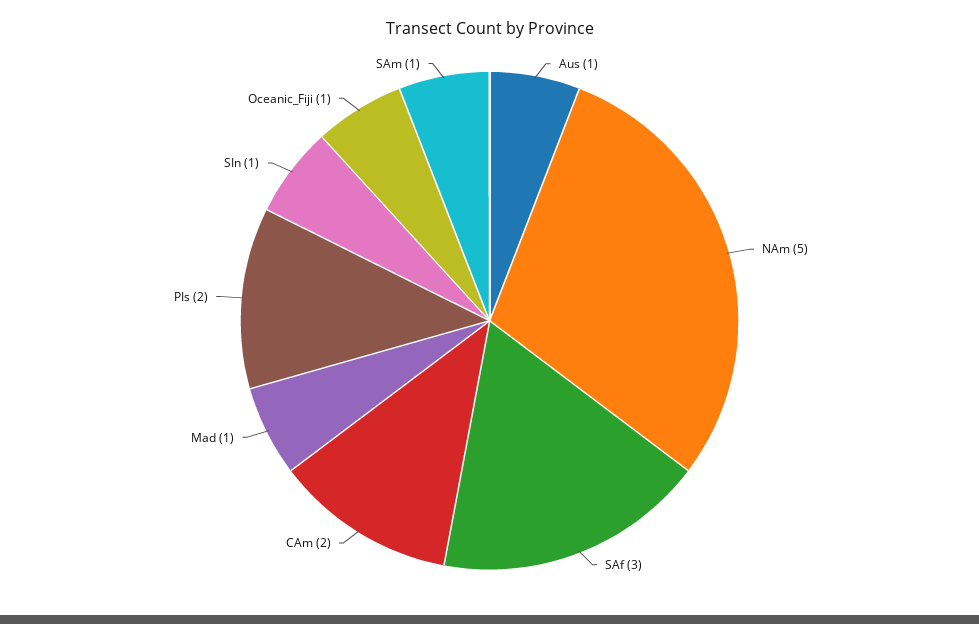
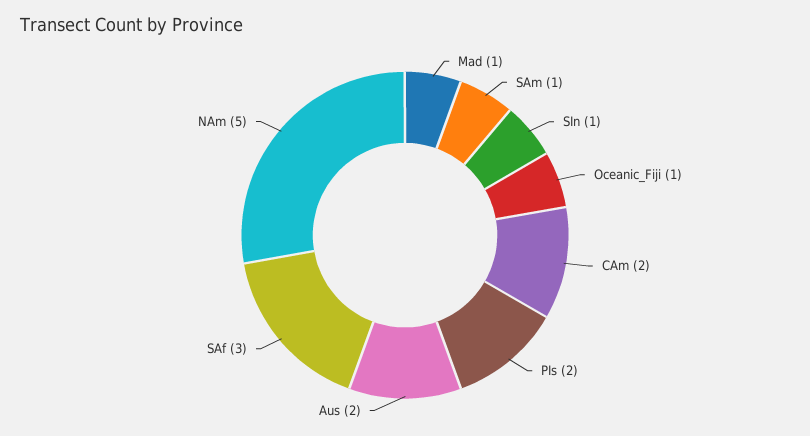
Aus: 1 -> 2

